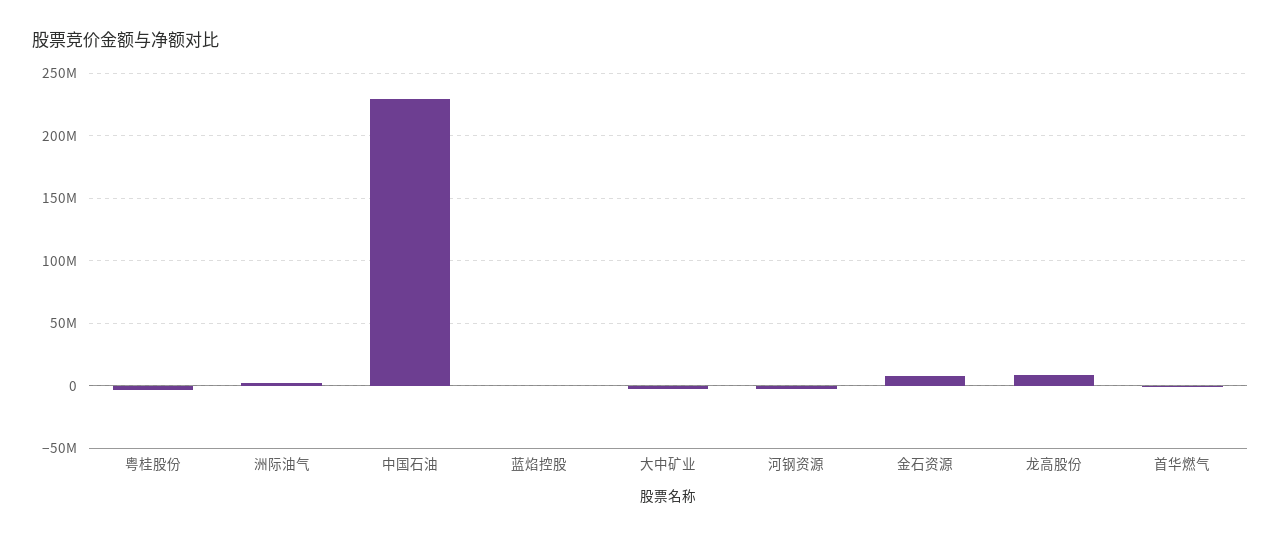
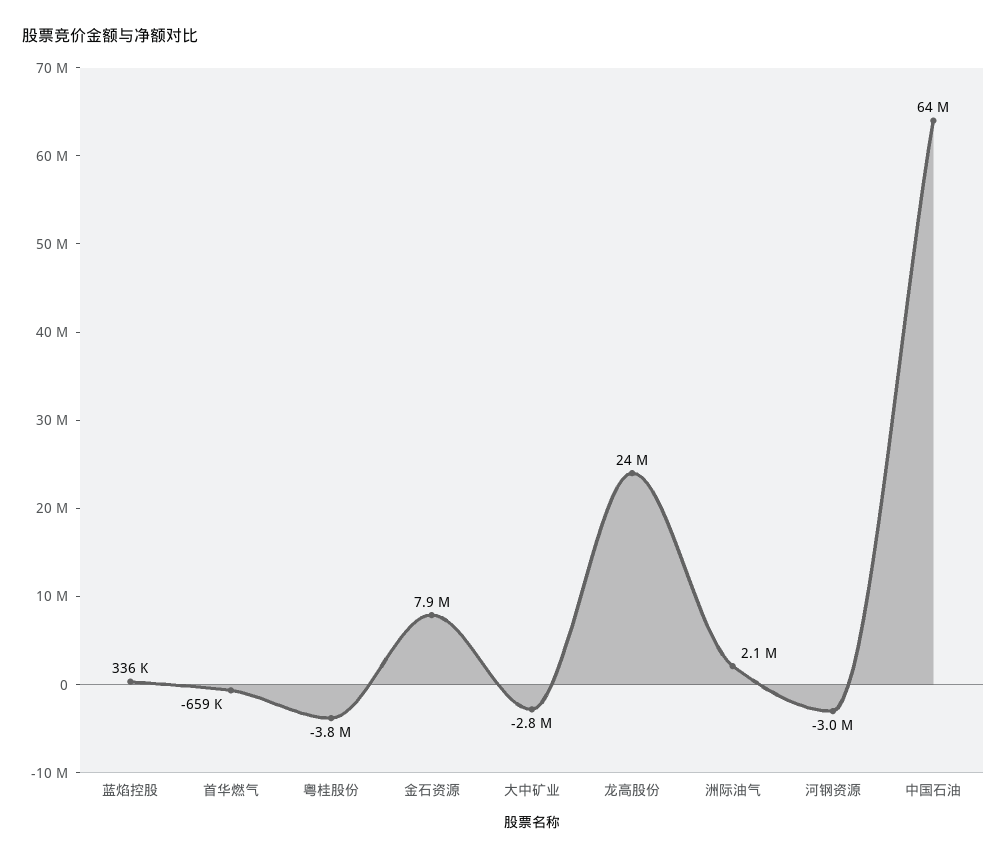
中国石油: 230000000 -> 64000000
龙高股份: 10000000 -> 24000000

